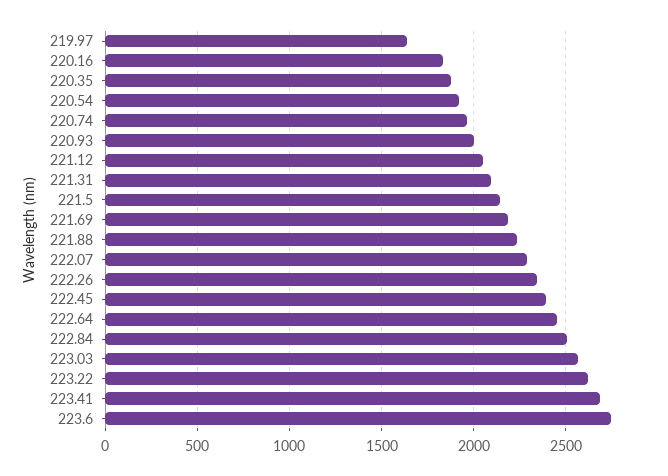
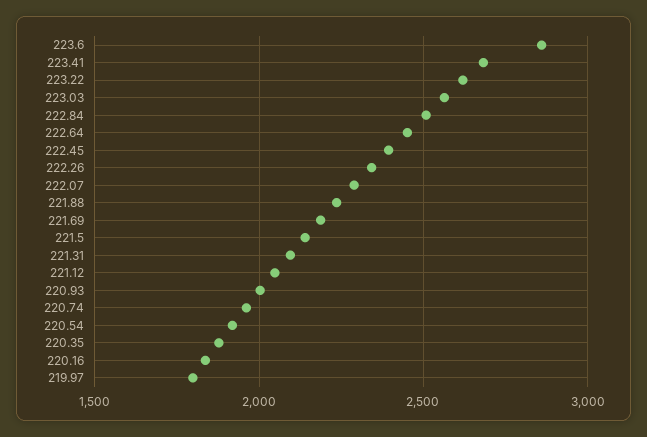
219.97: 1650 -> 1800
223.6: 2750 -> 2850

